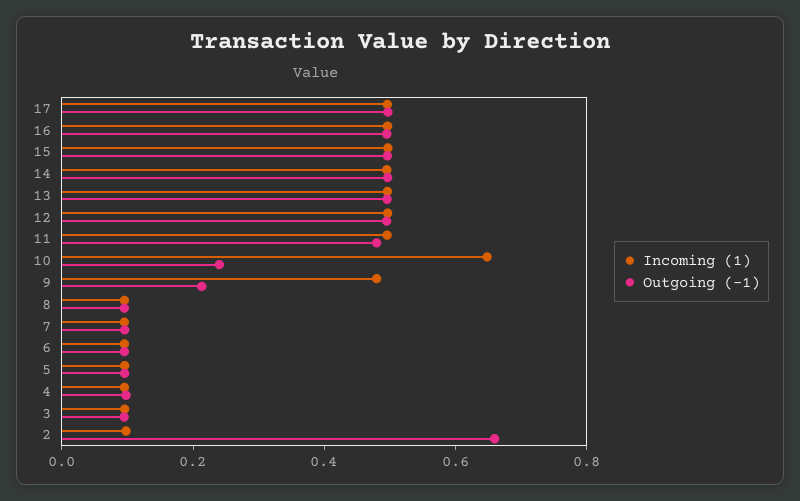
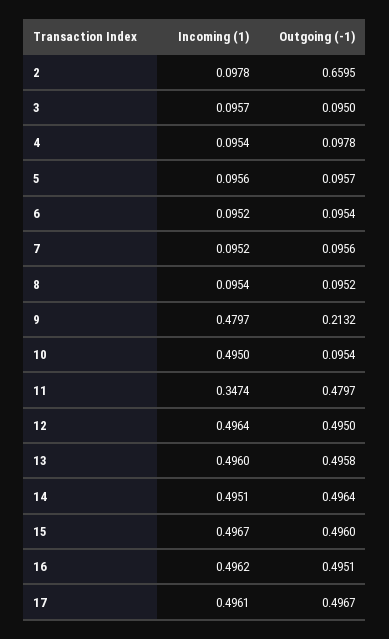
Incoming (1), 11: 0.5 -> 0.3474
Incoming (1), 10: 0.65 -> 0.495
Outgoing (-1), 10: 0.25 -> 0.0954

